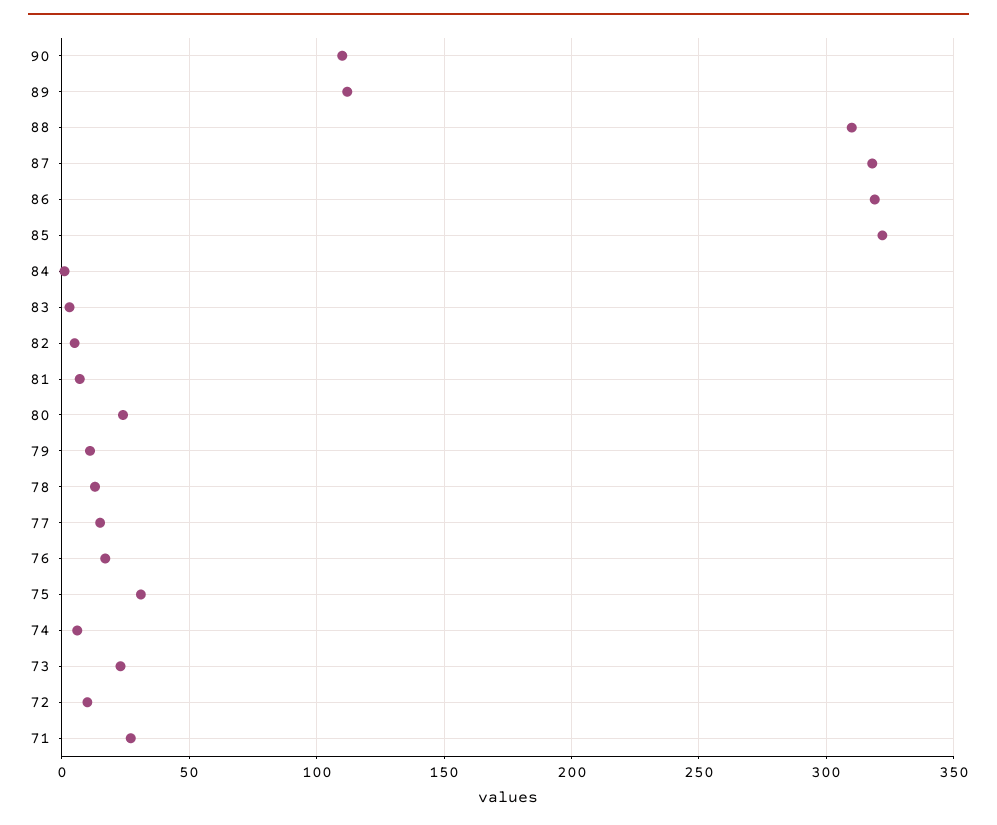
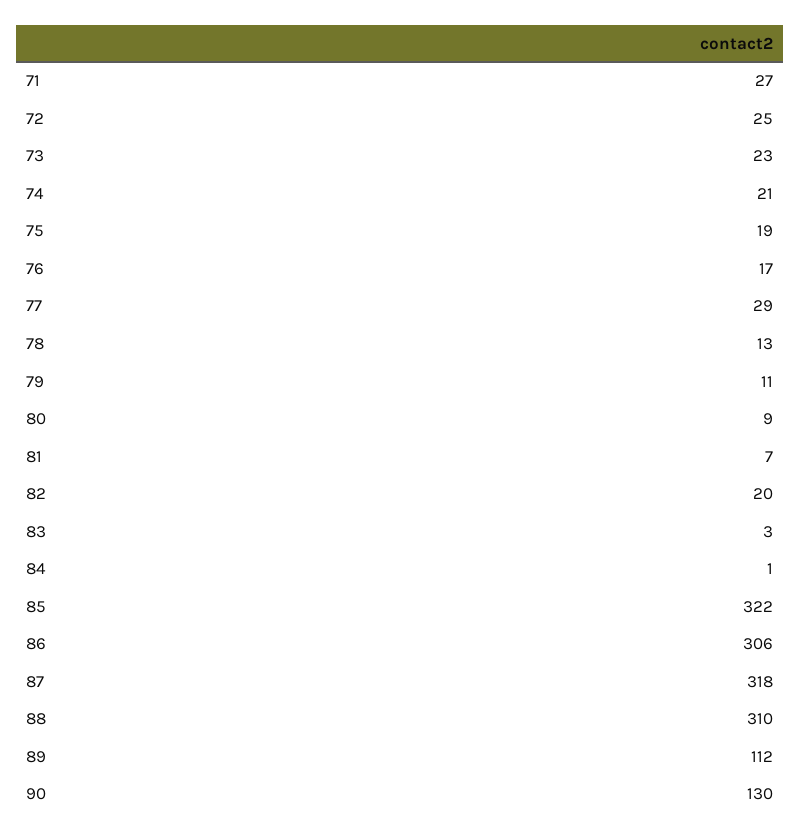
90: 110 -> 130
86: 320 -> 306
82: 5 -> 20
80: 25 -> 9
77: 15 -> 29
75: 30 -> 19
74: 5 -> 21
72: 10 -> 25

